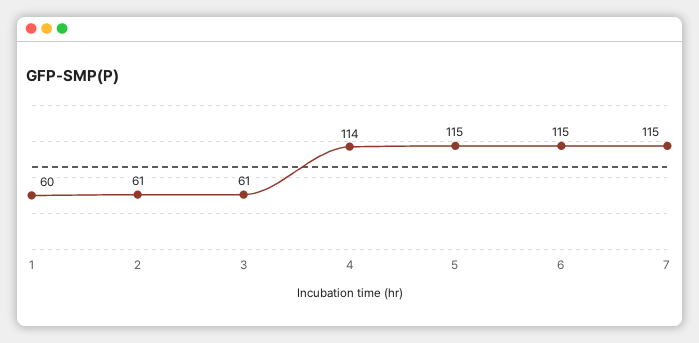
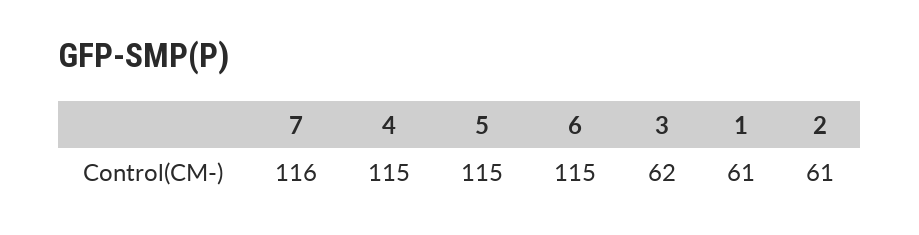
1: 60 -> 61
3: 61 -> 62
4: 114 -> 115
7: 115 -> 116

